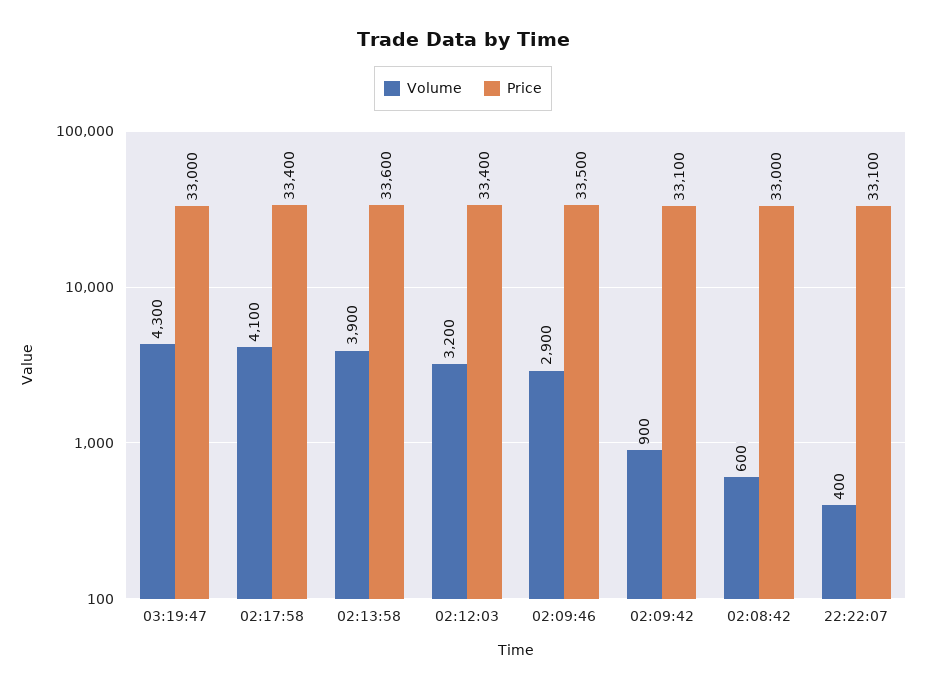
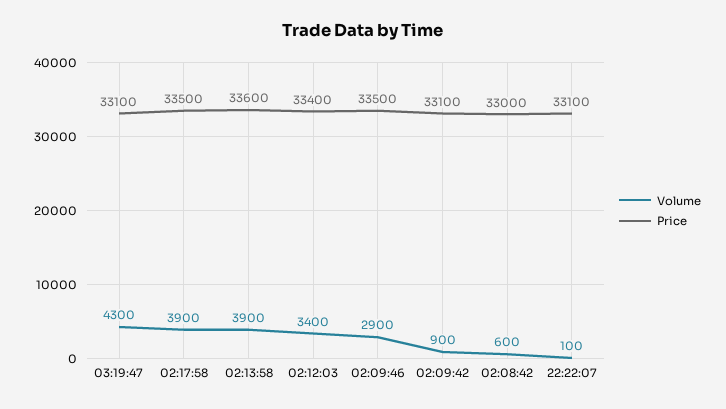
Price, 03:19:47: 33000 -> 33100
Volume, 02:17:58: 4100 -> 3900
Price, 02:17:58: 33400 -> 33500
Volume, 02:12:03: 3200 -> 3400
Volume, 22:22:07: 400 -> 100

